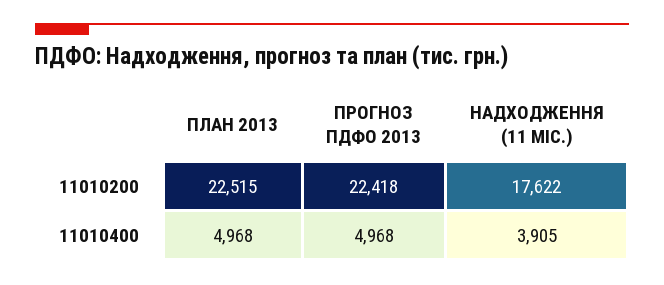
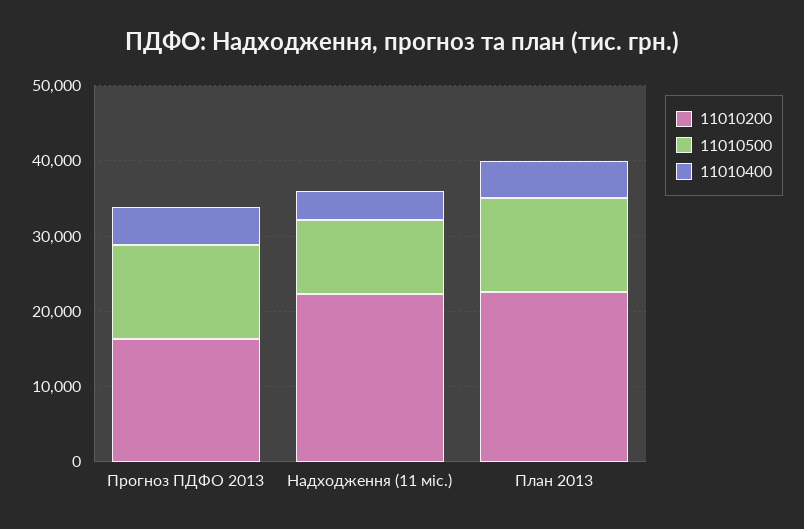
11010200, ПРОГНОЗ ПДФО 2013: 22418 -> 16000
11010200, НАДХОДЖЕННЯ (11 МІС.): 17622 -> 22000
11010500, ПРОГНОЗ ПДФО 2013: none -> 12000
11010500, НАДХОДЖЕННЯ (11 МІС.): none -> 10000
11010500, ПЛАН 2013: none -> 12000

